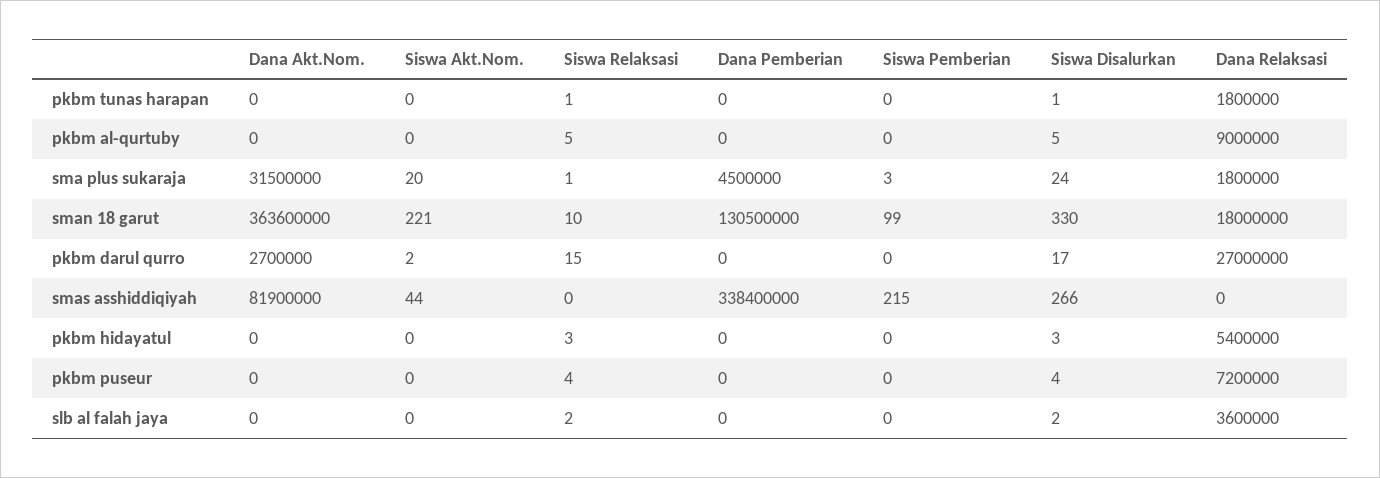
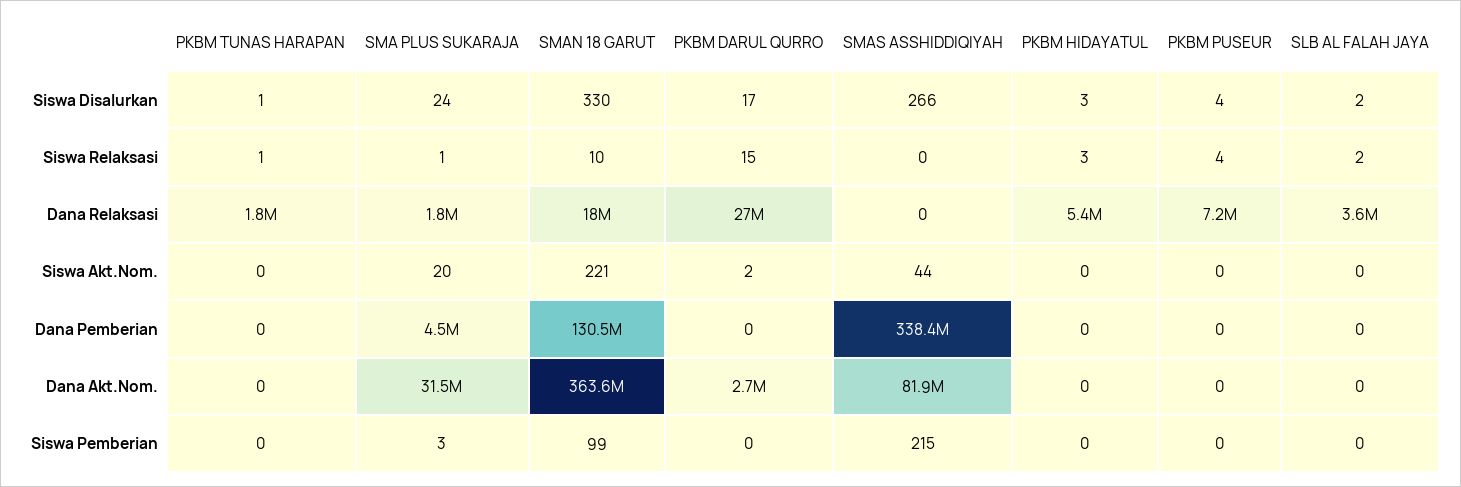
Dana Akt.Nom., pkbm al-qurtuby: 0 -> none
Siswa Akt.Nom., pkbm al-qurtuby: 0 -> none
Siswa Relaksasi, pkbm al-qurtuby: 5 -> none
Dana Pemberian, pkbm al-qurtuby: 0 -> none
Siswa Pemberian, pkbm al-qurtuby: 0 -> none
Siswa Disalurkan, pkbm al-qurtuby: 5 -> none
Dana Relaksasi, pkbm al-qurtuby: 9000000 -> none

